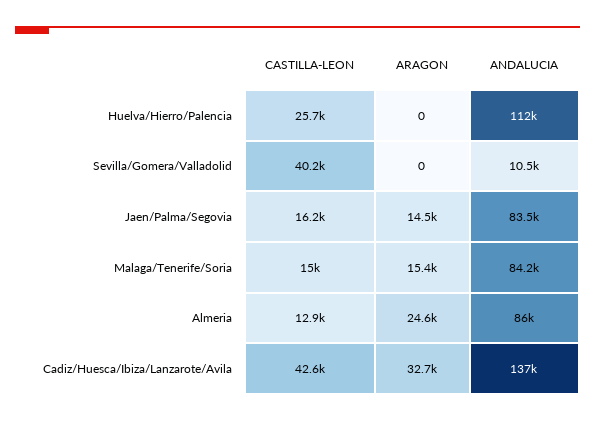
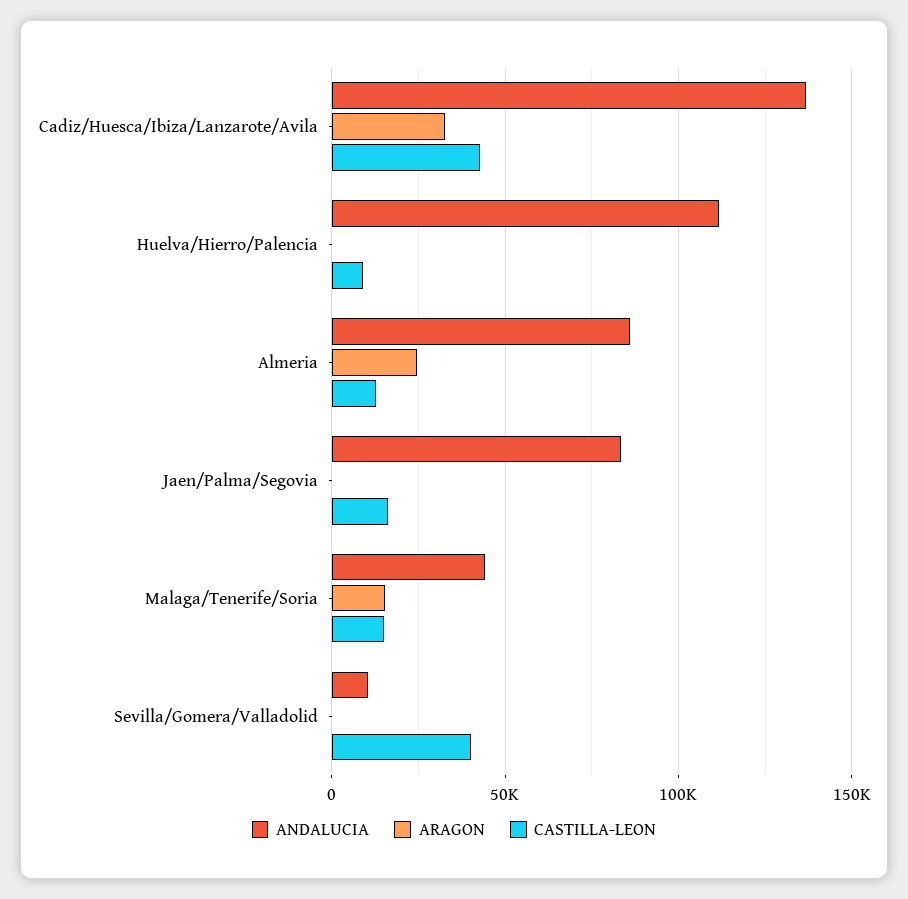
CASTILLA-LEON, Huelva/Hierro/Palencia: 25700 -> 10000
ARAGON, Jaen/Palma/Segovia: 14500 -> 0
ANDALUCIA, Malaga/Tenerife/Soria: 84200 -> 45000

